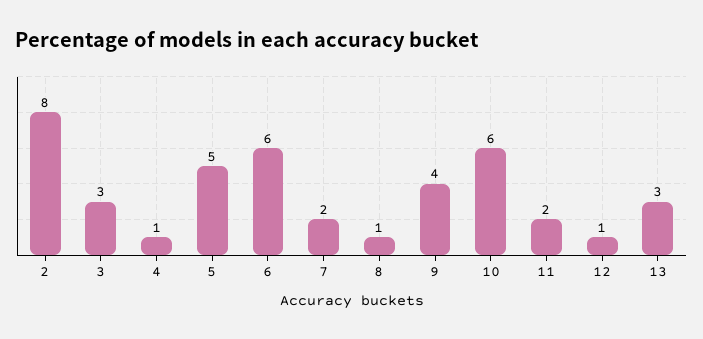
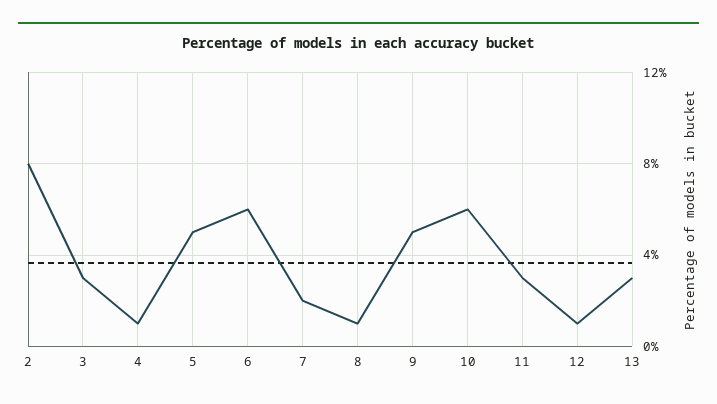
9: 4 -> 5
11: 2 -> 3

